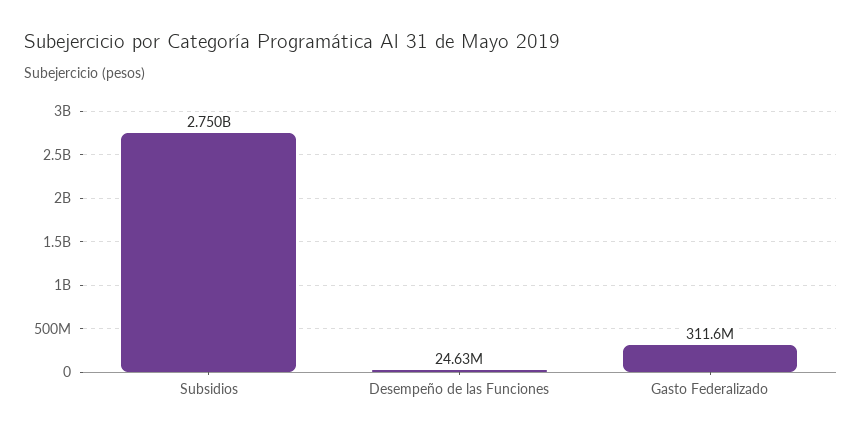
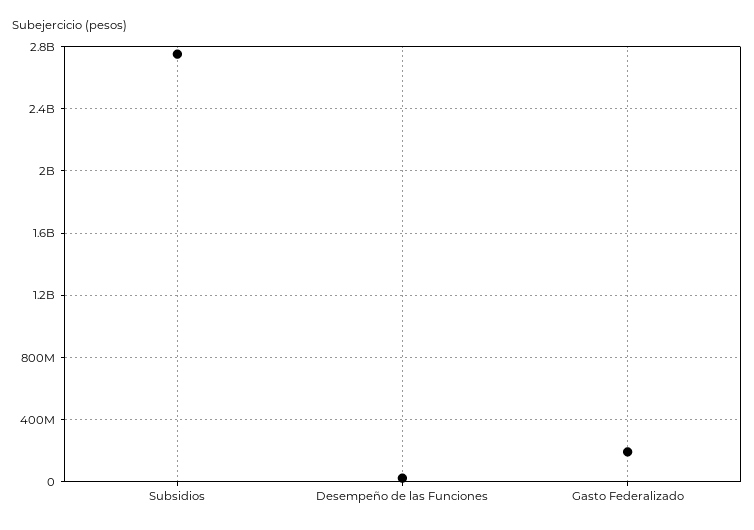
Gasto Federalizado: 311600000 -> 200000000

